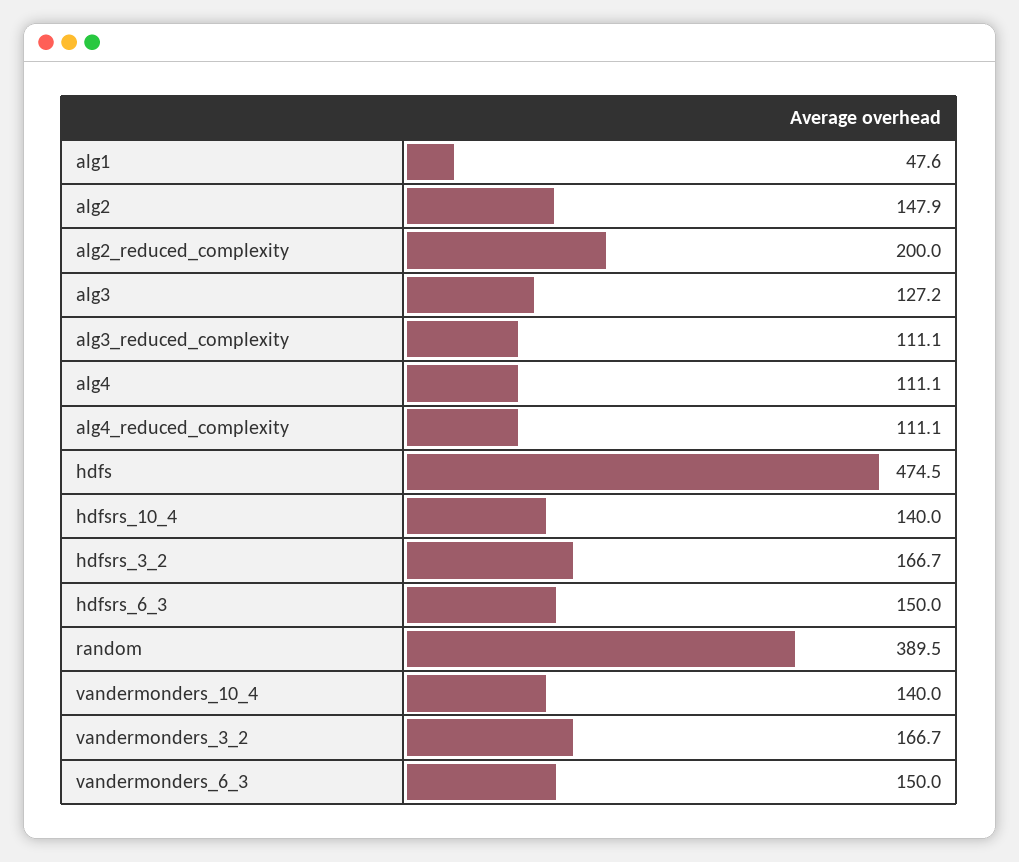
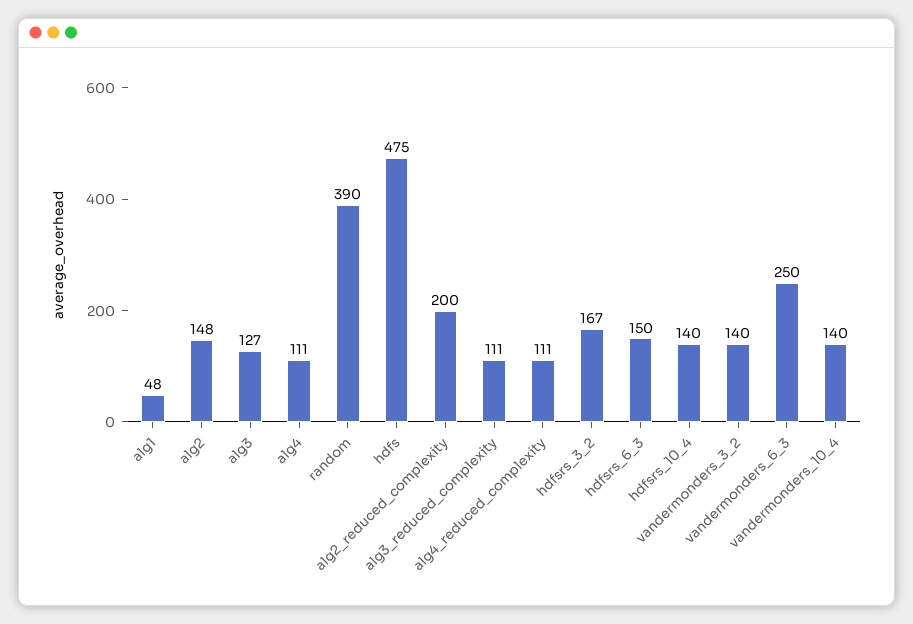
vandermonders_3_2: 166.7 -> 140
vandermonders_6_3: 150 -> 250

